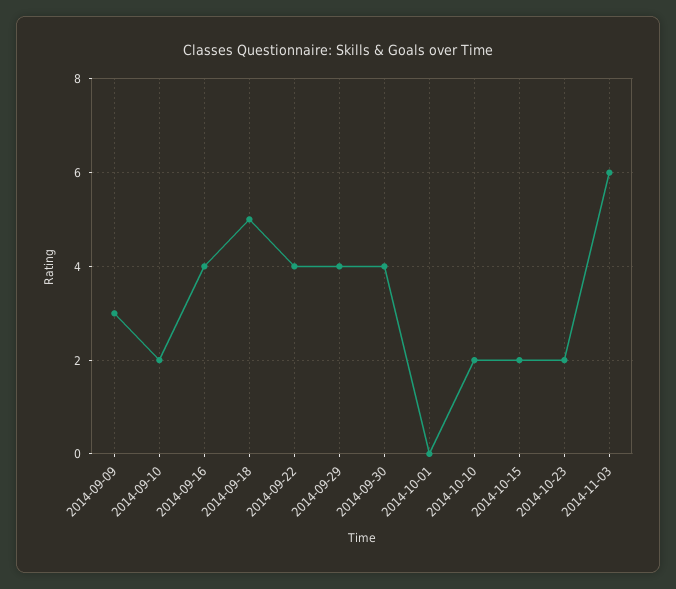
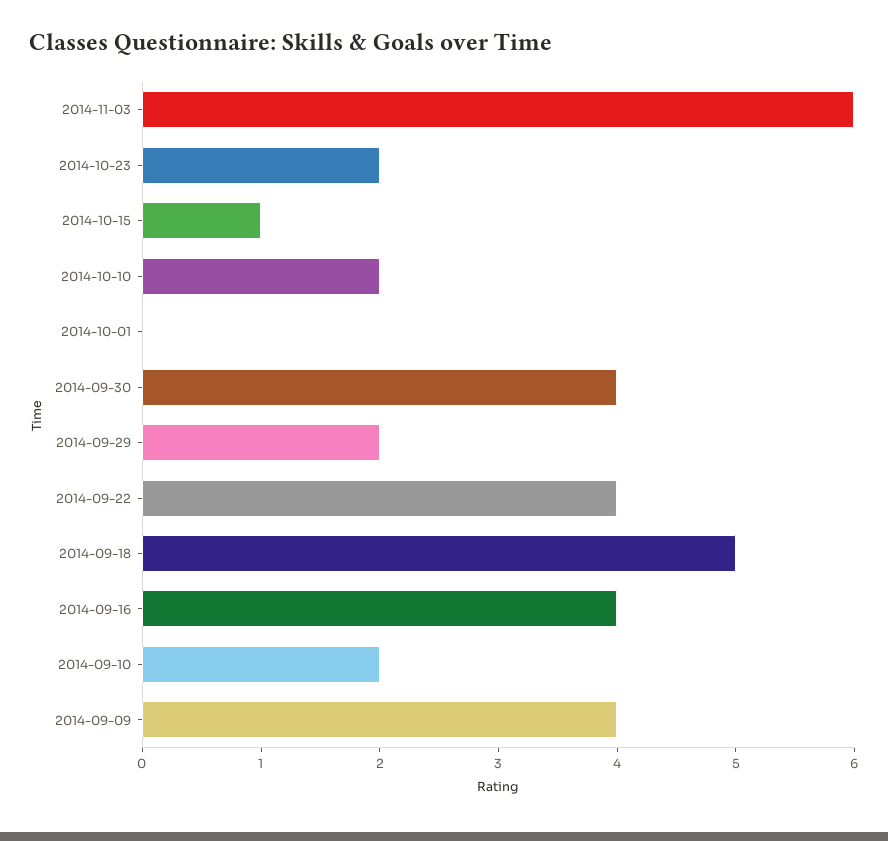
2014-09-09: 3 -> 4
2014-09-29: 4 -> 2
2014-10-15: 2 -> 1

